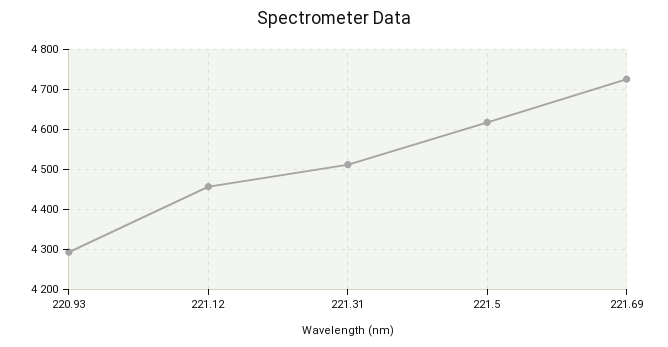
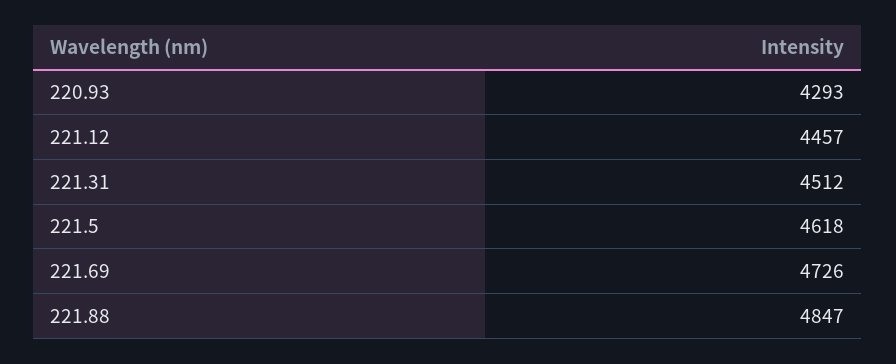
221.88: none -> 4847

